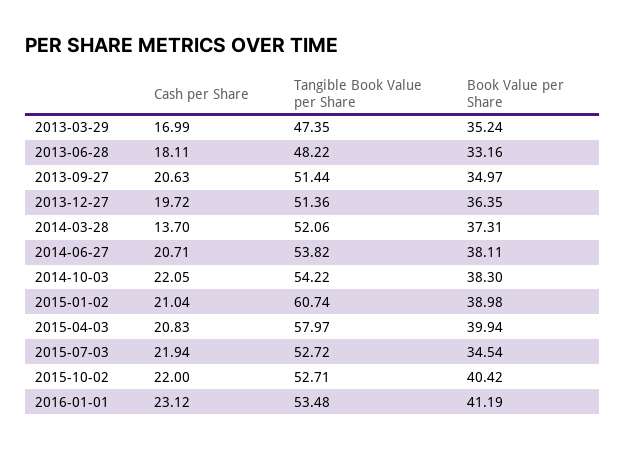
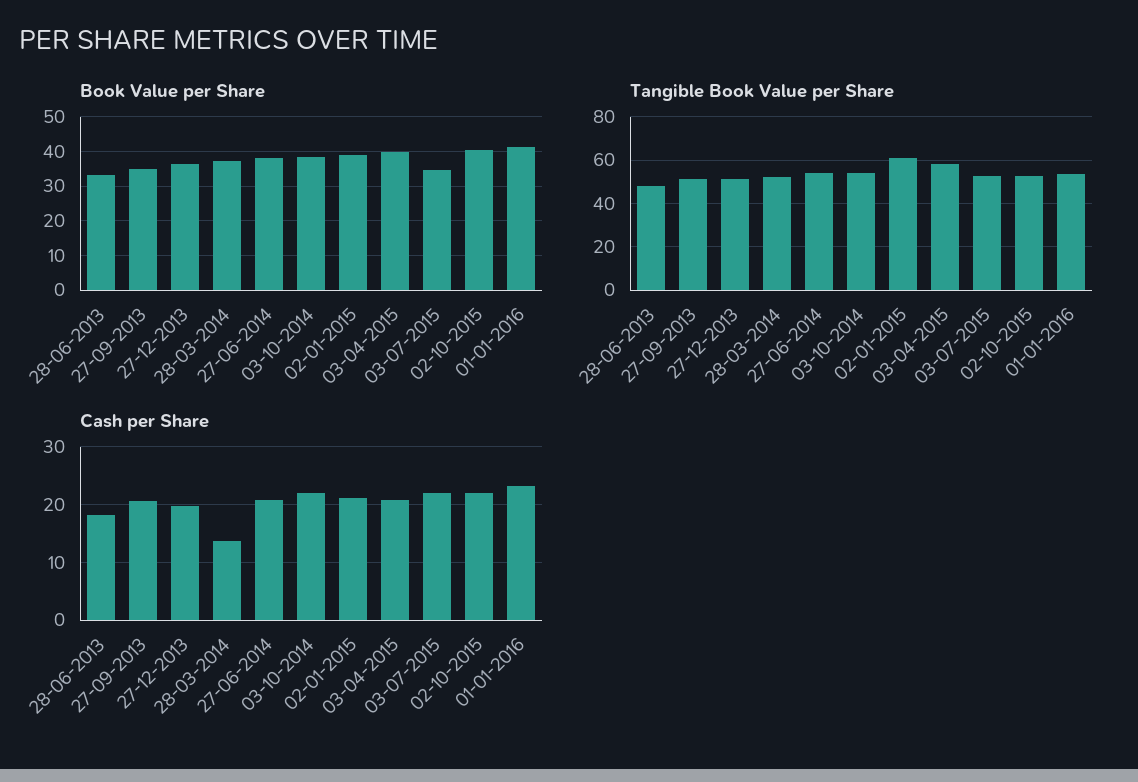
Cash per Share, 2013-03-29: 16.99 -> none
Tangible Book Value per Share, 2013-03-29: 47.35 -> none
Book Value per Share, 2013-03-29: 35.24 -> none

